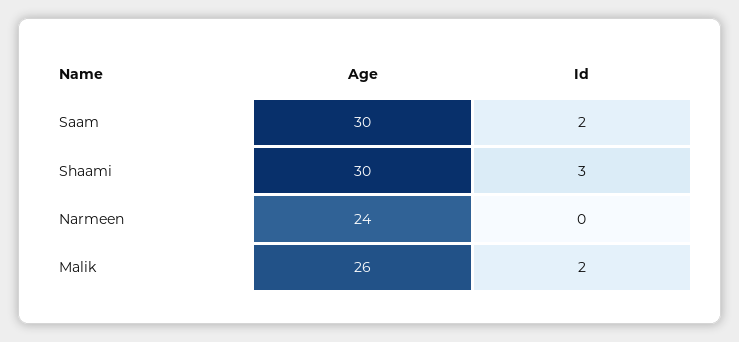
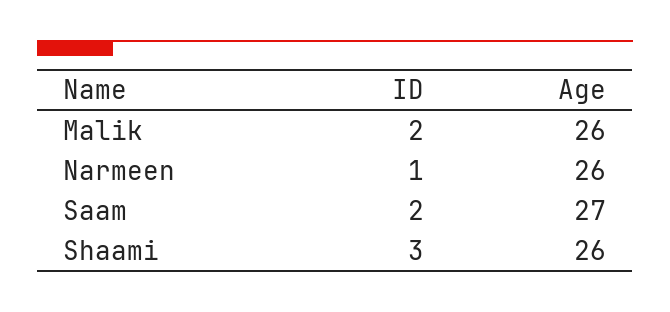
Age, Saam: 30 -> 27
Age, Shaami: 30 -> 26
Age, Narmeen: 24 -> 26
Id, Narmeen: 0 -> 1

